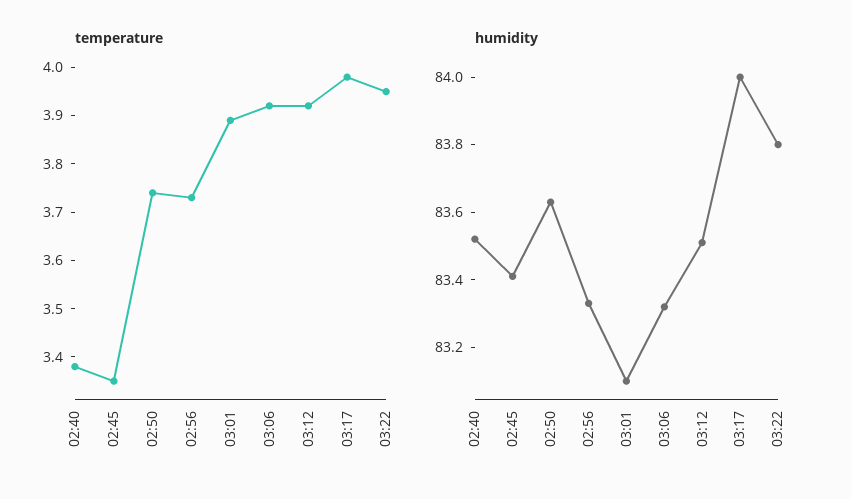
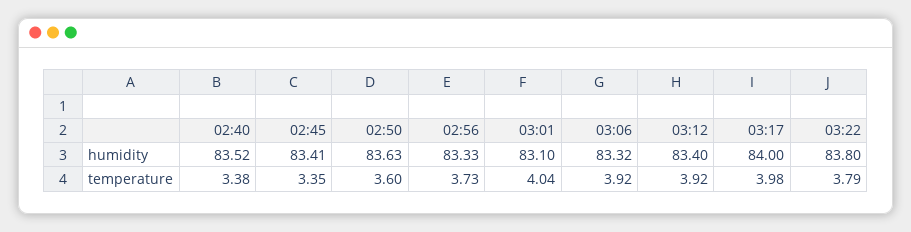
temperature, 02:50: 3.75 -> 3.6
temperature, 03:01: 3.9 -> 4.04
temperature, 03:22: 3.95 -> 3.79
humidity, 03:12: 83.5 -> 83.4

